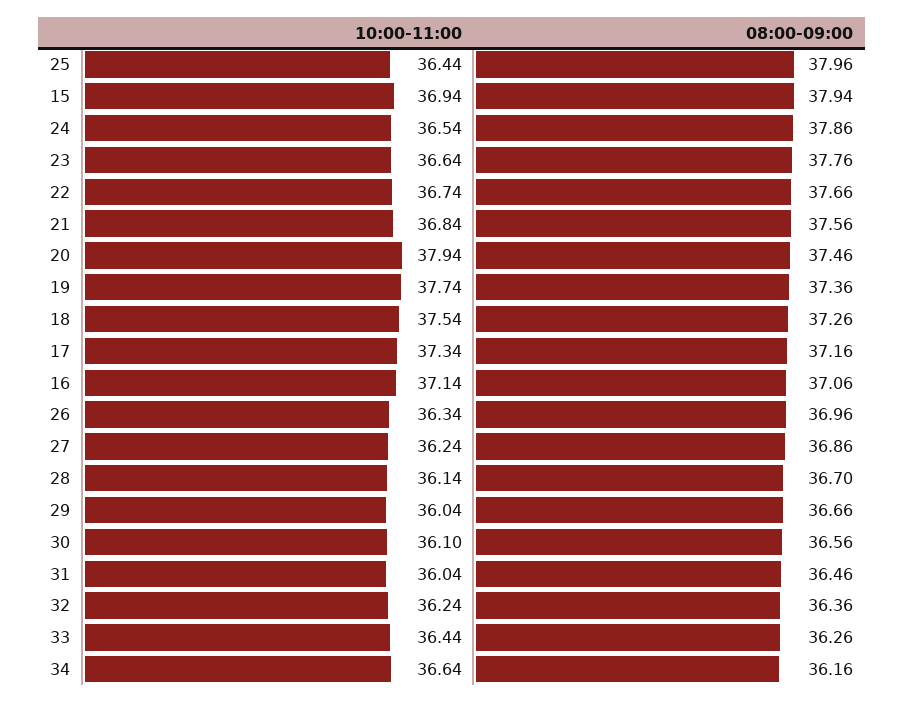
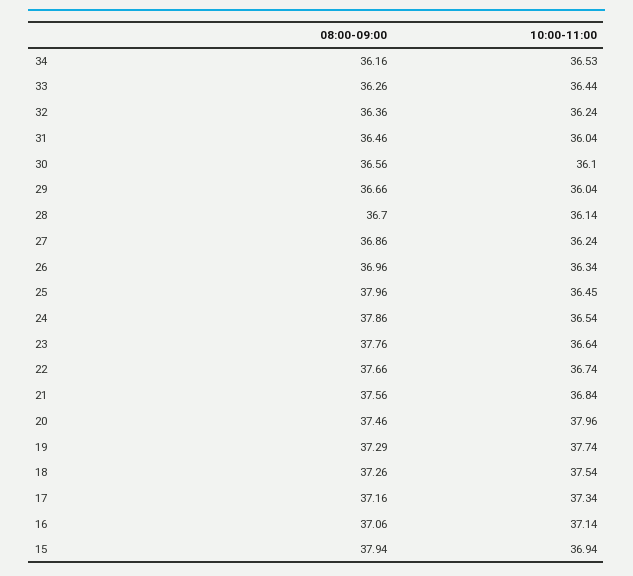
10:00-11:00, 25: 36.44 -> 36.45
10:00-11:00, 20: 37.94 -> 37.96
08:00-09:00, 19: 37.36 -> 37.29
10:00-11:00, 34: 36.64 -> 36.53

